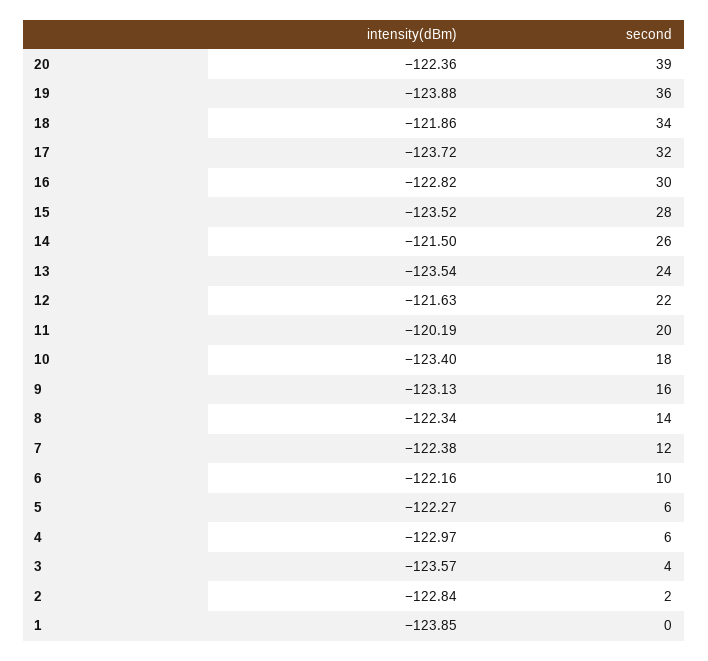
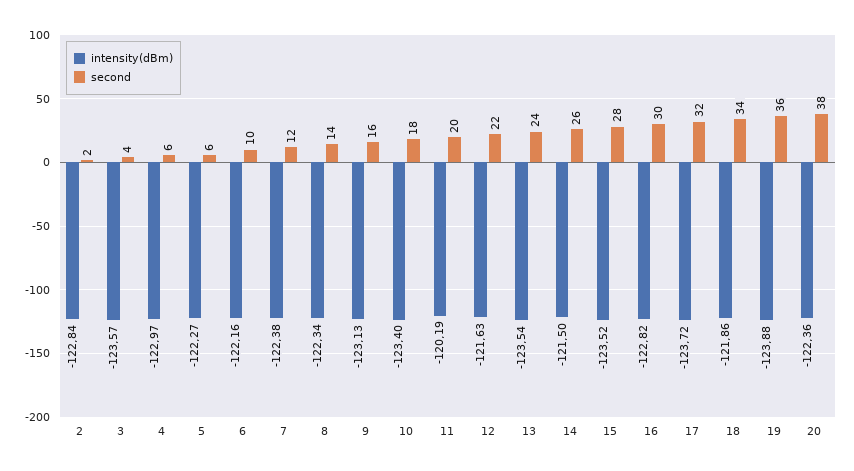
second, 20: 39 -> 38
intensity(dBm), 1: -123.85 -> none
second, 1: 0 -> none

